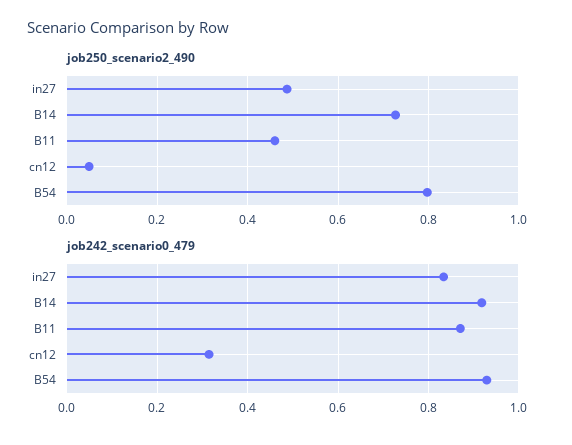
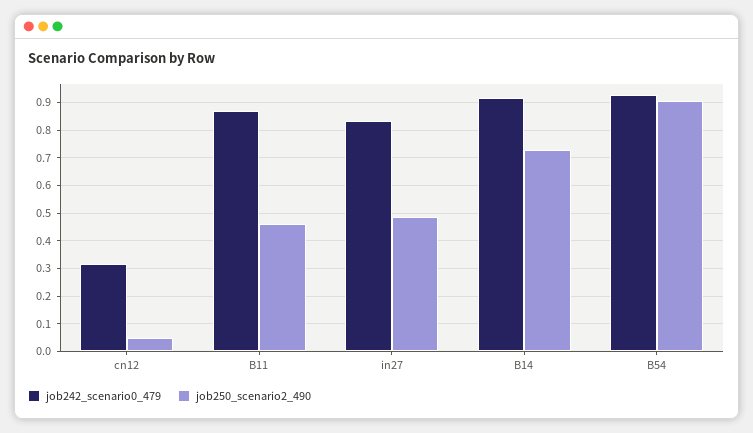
job250_scenario2_490, B54: 0.8 -> 0.9

